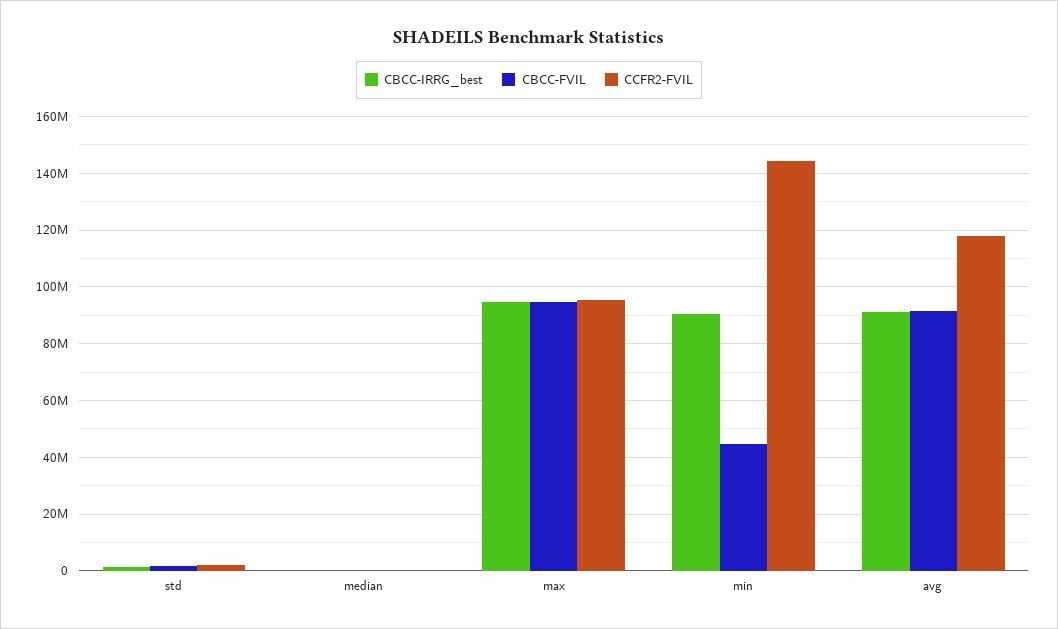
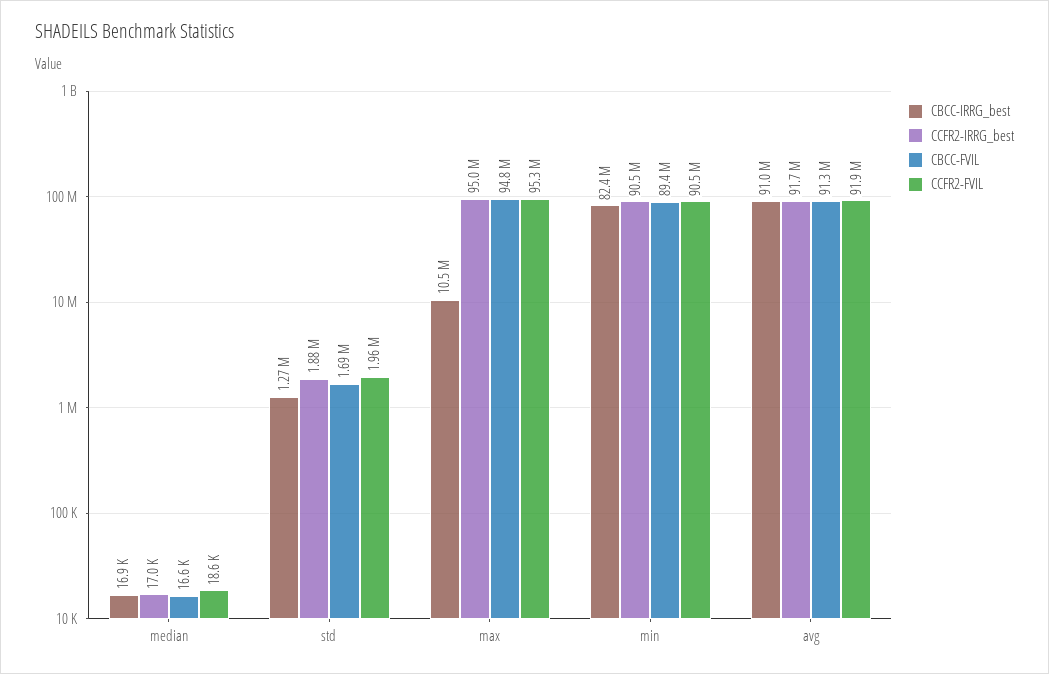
CBCC-IRRG_best, max: 95000000 -> 10500000
CBCC-IRRG_best, min: 90000000 -> 82400000
CBCC-FVIL, min: 45000000 -> 89400000
CCFR2-FVIL, min: 145000000 -> 90500000
CCFR2-FVIL, avg: 117500000 -> 91900000
CCFR2-IRRG_best, median: none -> 17000
CCFR2-IRRG_best, std: none -> 1880000
CCFR2-IRRG_best, max: none -> 95000000
CCFR2-IRRG_best, min: none -> 90500000
CCFR2-IRRG_best, avg: none -> 91700000

